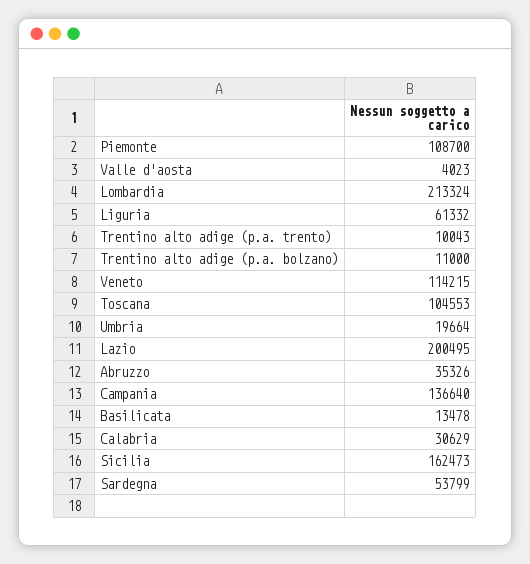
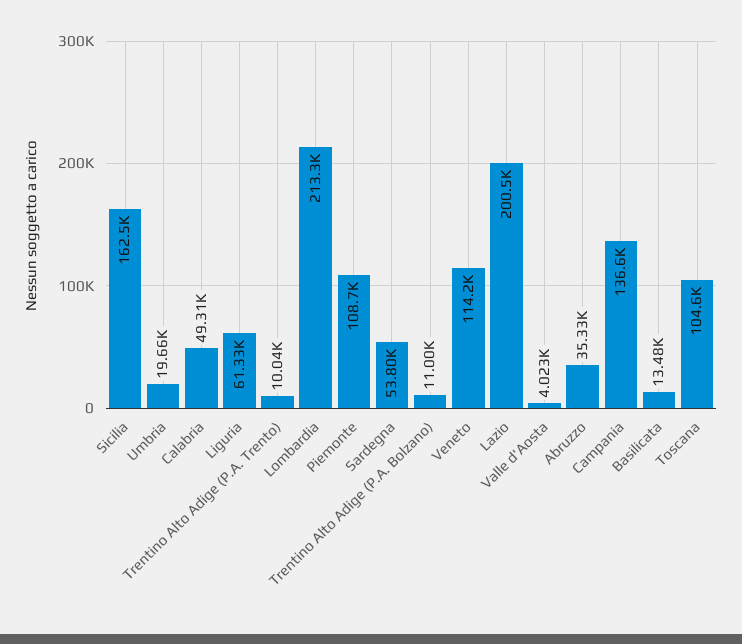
Calabria: 30629 -> 49310

